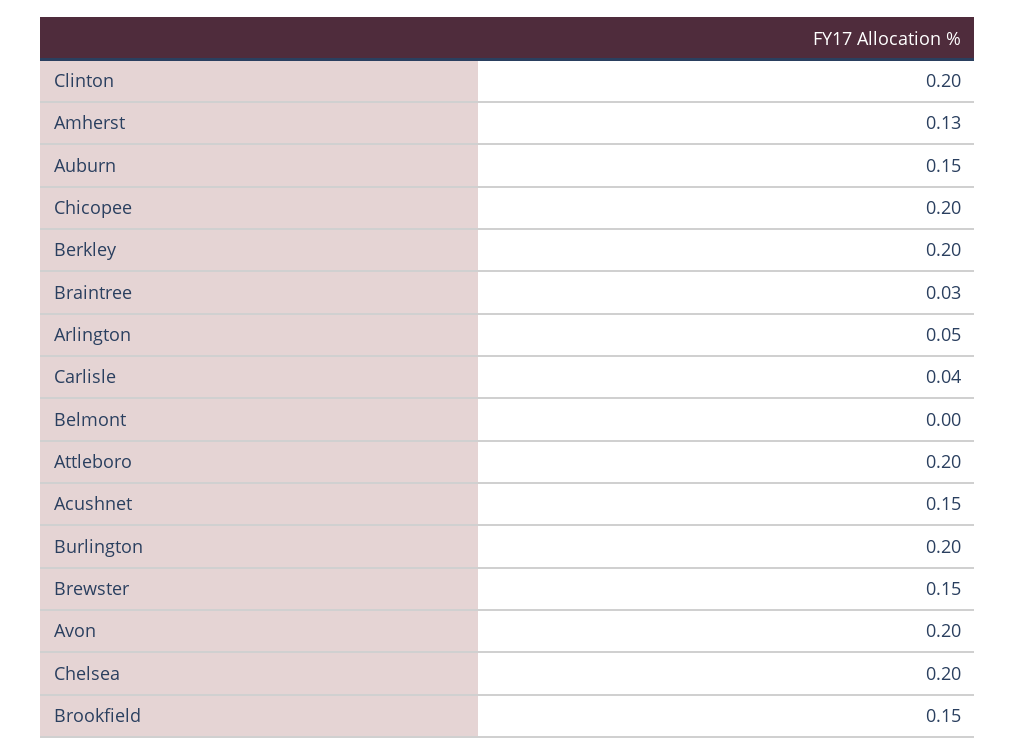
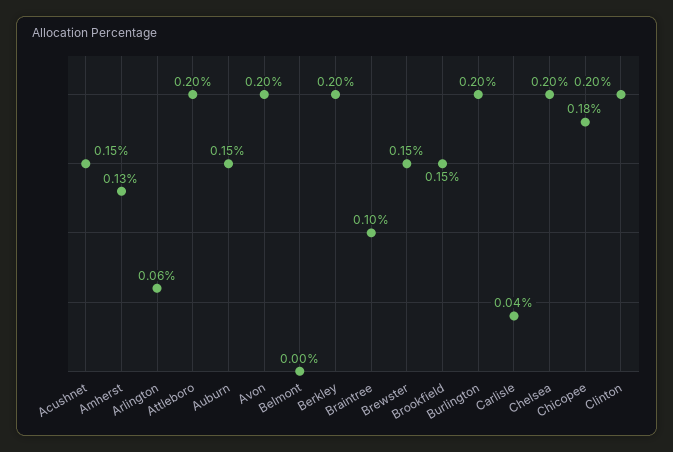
Chicopee: 0.2 -> 0.18
Braintree: 0.03 -> 0.1
Arlington: 0.05 -> 0.06

